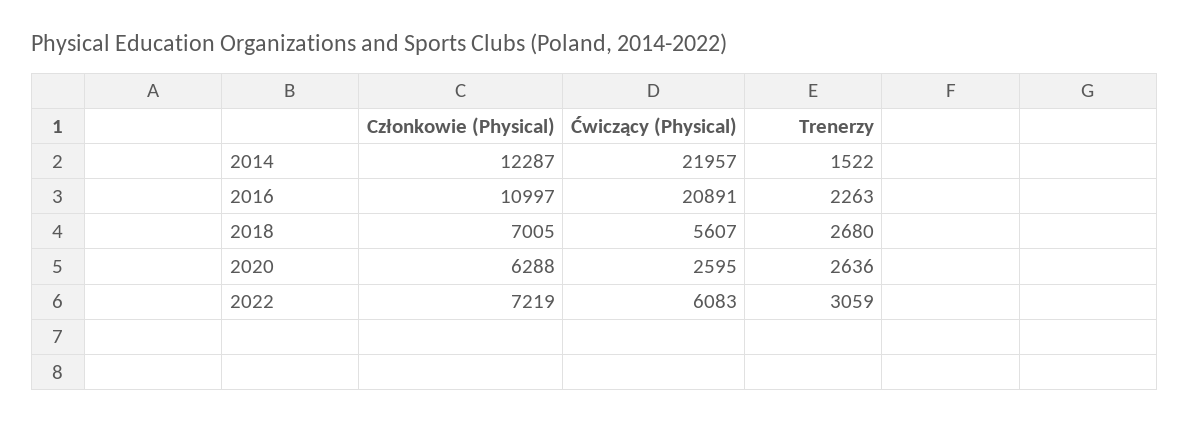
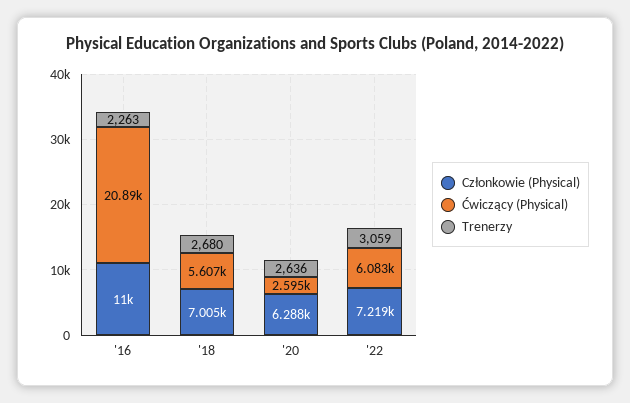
Członkowie (Physical), 2014: 12287 -> none
Ćwiczący (Physical), 2014: 21957 -> none
Trenerzy, 2014: 1522 -> none

